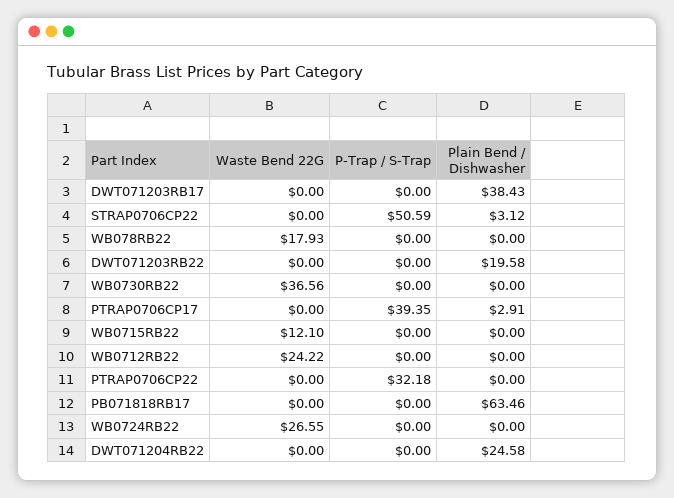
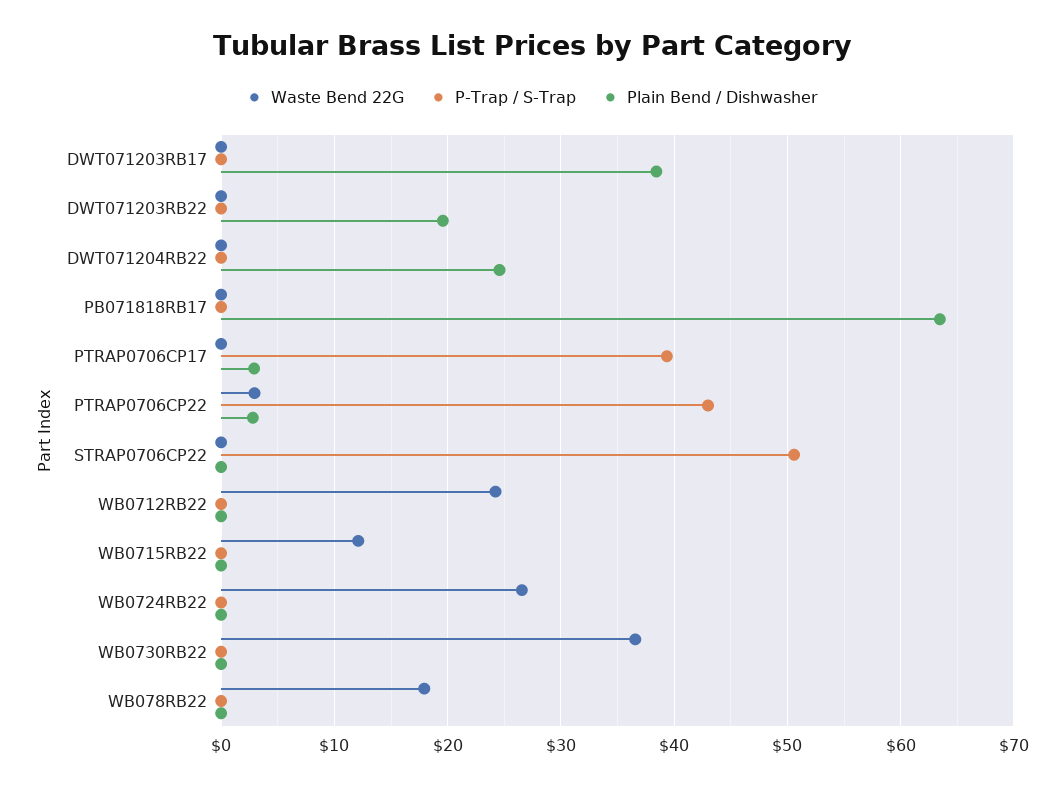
Plain Bend / Dishwasher, STRAP0706CP22: 3.12 -> 0
Waste Bend 22G, PTRAP0706CP22: 0 -> 3
P-Trap / S-Trap, PTRAP0706CP22: 32.18 -> 43
Plain Bend / Dishwasher, PTRAP0706CP22: 0 -> 3

